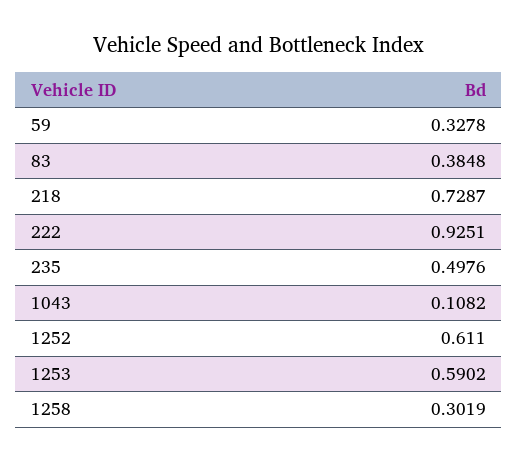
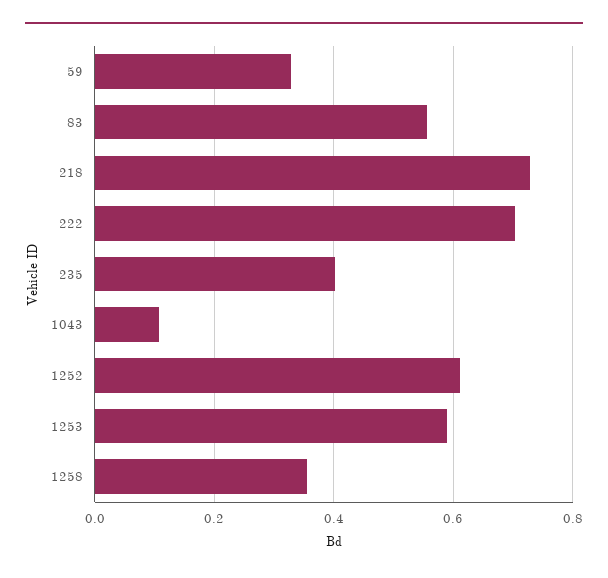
83: 0.3848 -> 0.56
222: 0.9251 -> 0.7
235: 0.4976 -> 0.4
1258: 0.3019 -> 0.36

